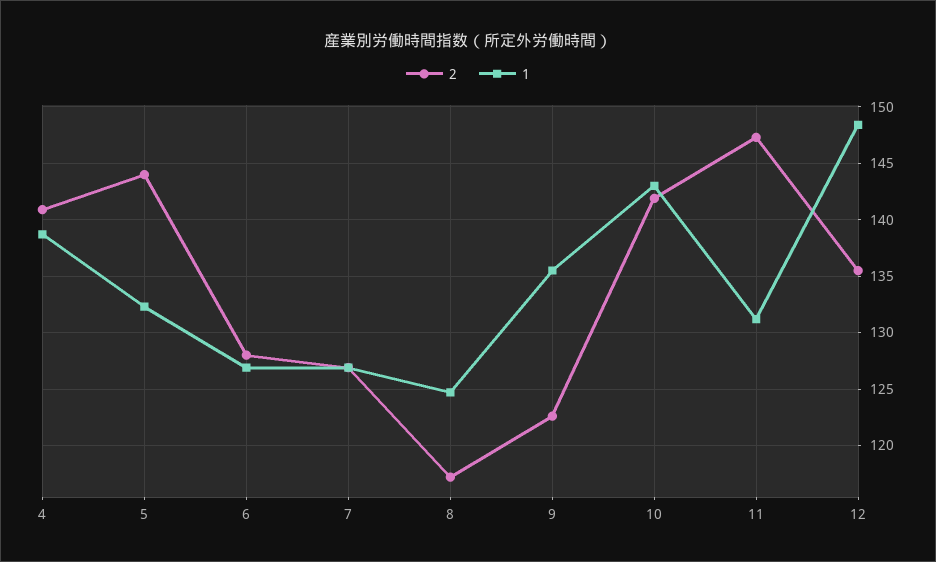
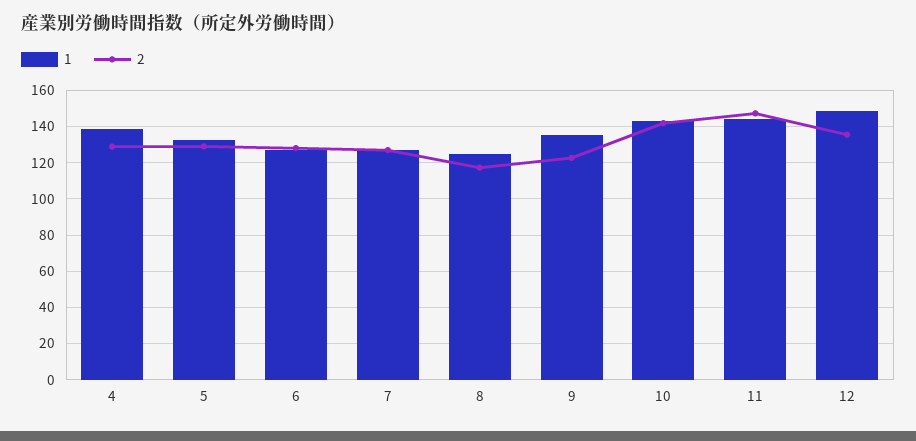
2, 4: 141 -> 130
2, 5: 144 -> 130
1, 11: 131 -> 145

